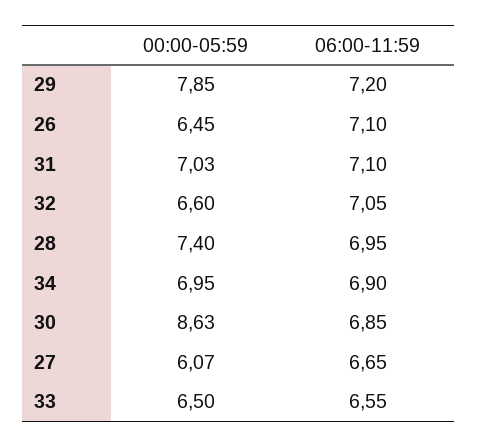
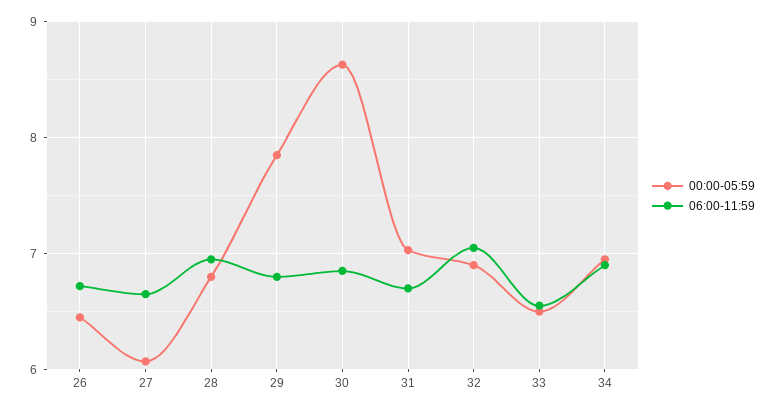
06:00-11:59, 29: 7.2 -> 6.8
06:00-11:59, 26: 7.1 -> 6.7
06:00-11:59, 31: 7.1 -> 6.7
00:00-05:59, 32: 6.6 -> 6.9
00:00-05:59, 28: 7.4 -> 6.8

